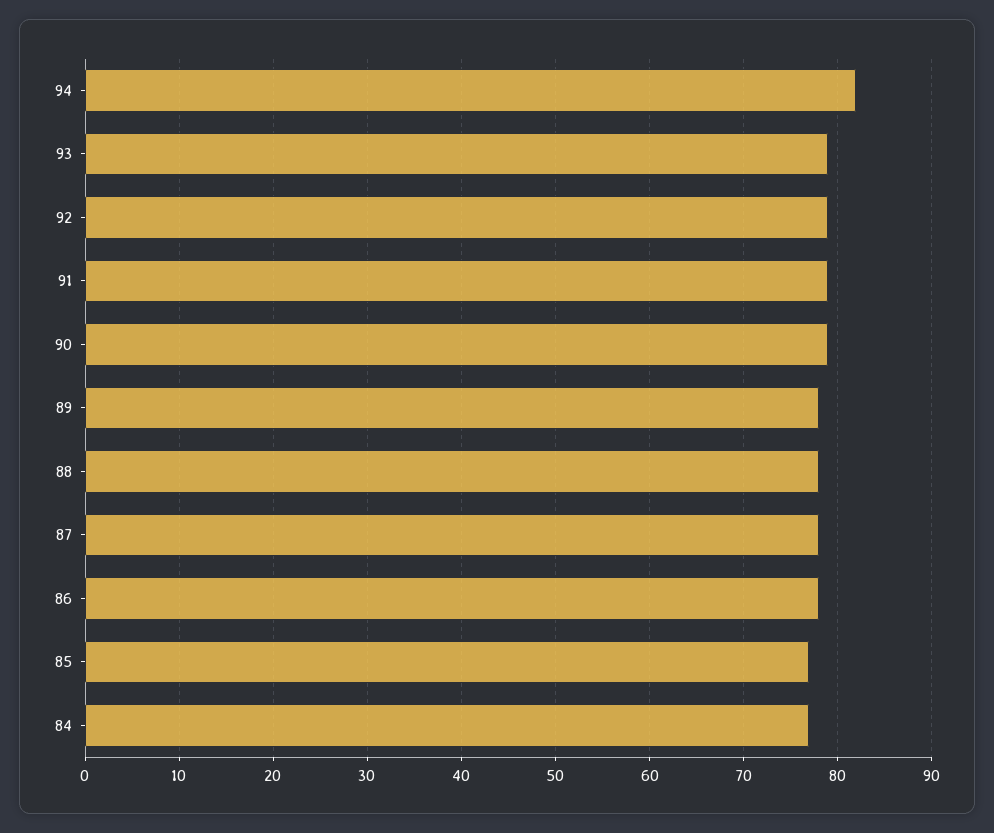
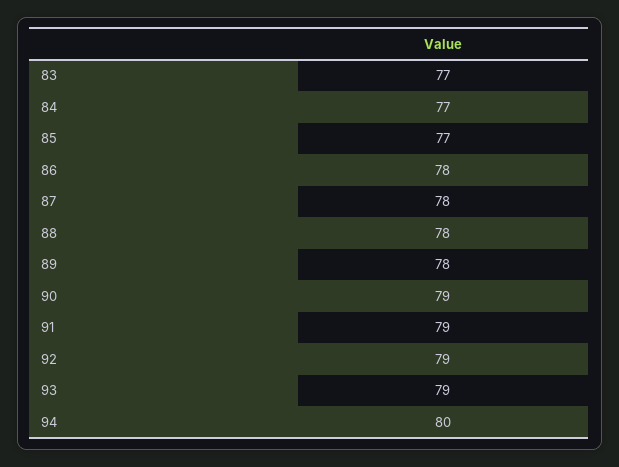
94: 82 -> 80
83: none -> 77

